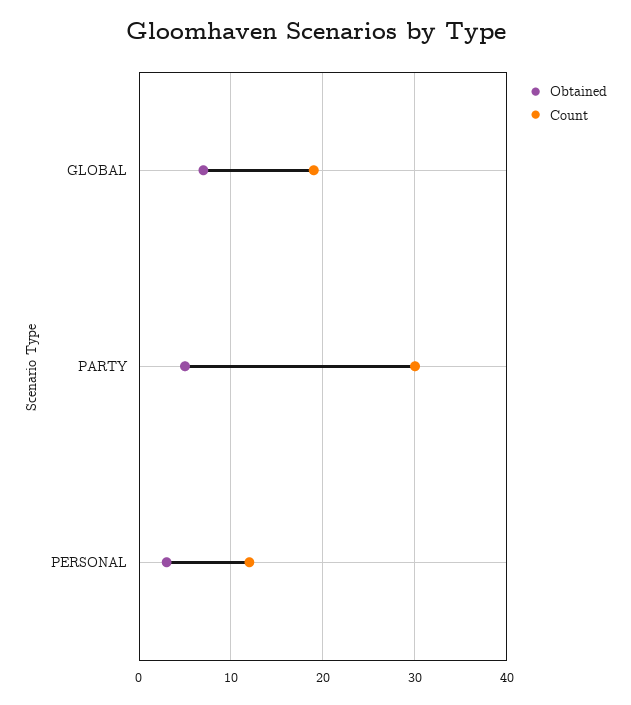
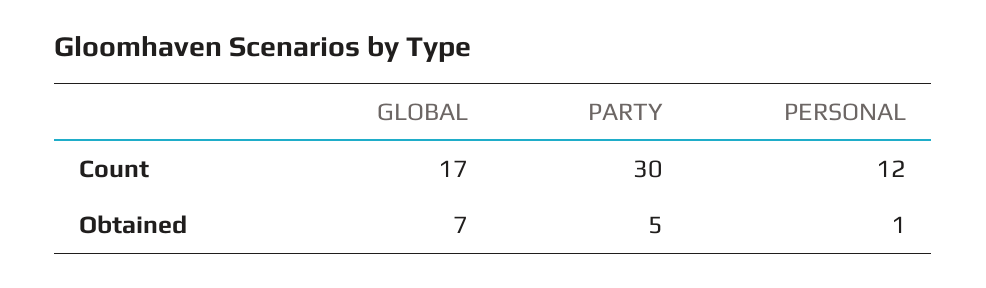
Count, GLOBAL: 19 -> 17
Obtained, PERSONAL: 3 -> 1

